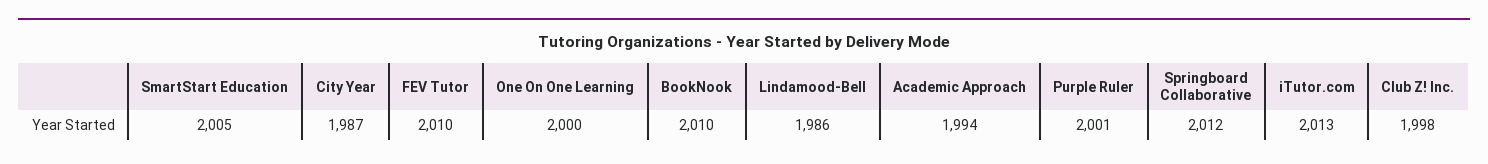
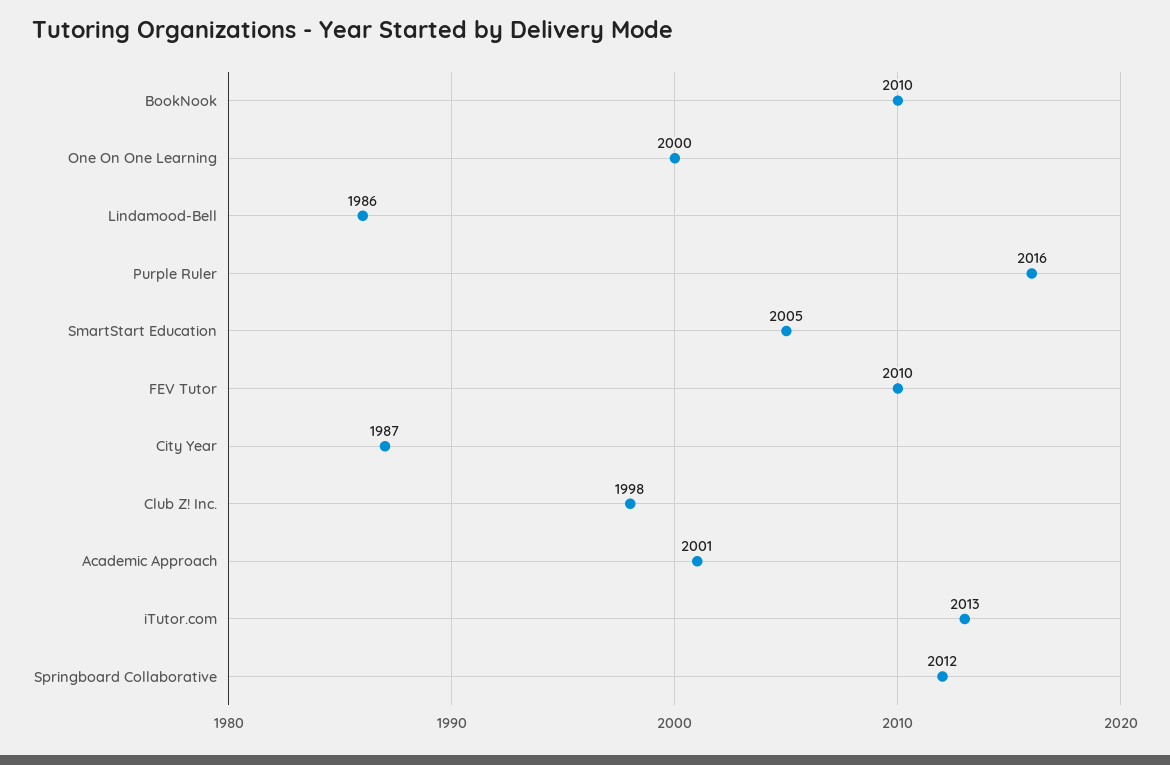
Academic Approach: 1994 -> 2001
Purple Ruler: 2001 -> 2016

